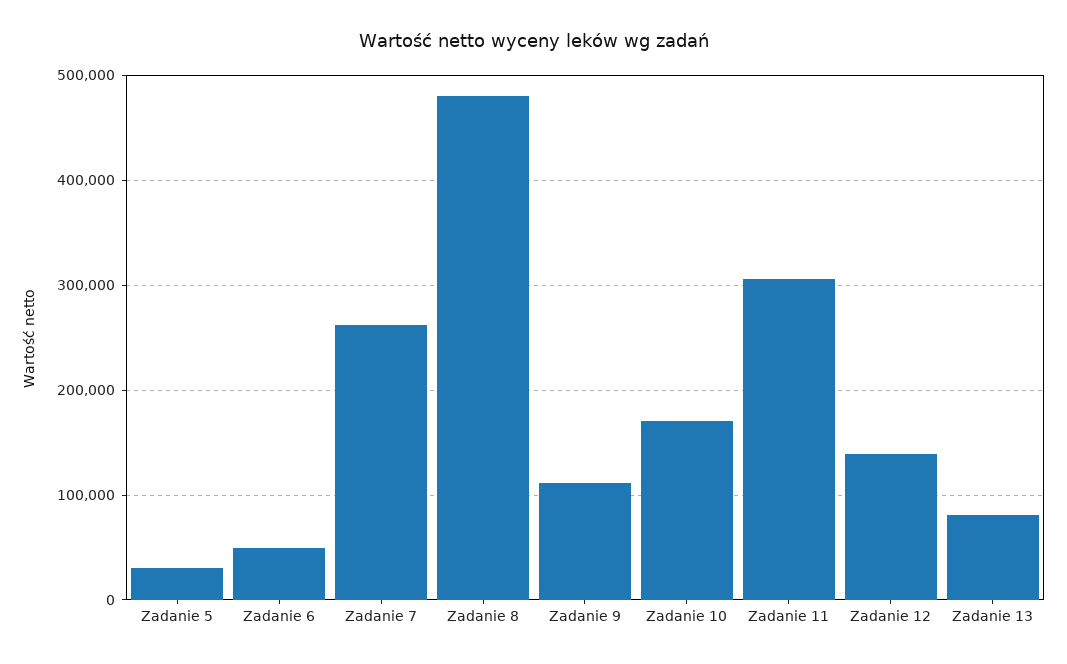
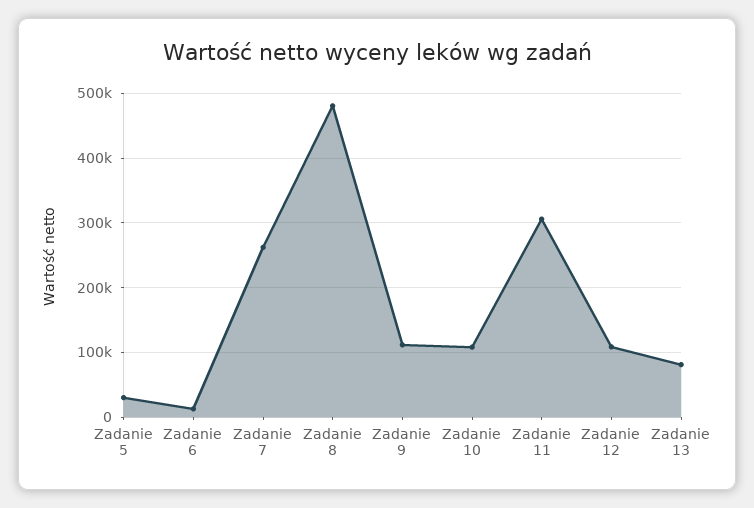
Zadanie 6: 50000 -> 10000
Zadanie 10: 170000 -> 110000
Zadanie 12: 140000 -> 110000

